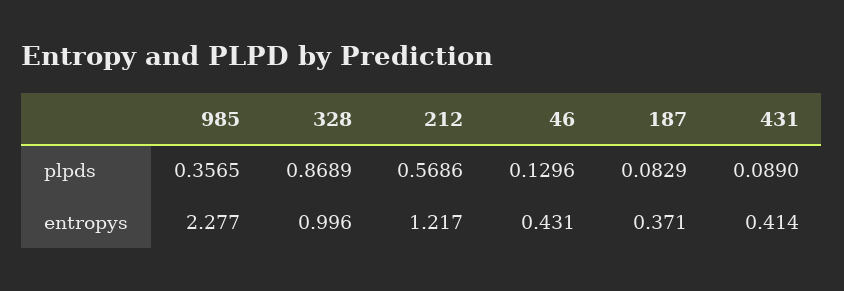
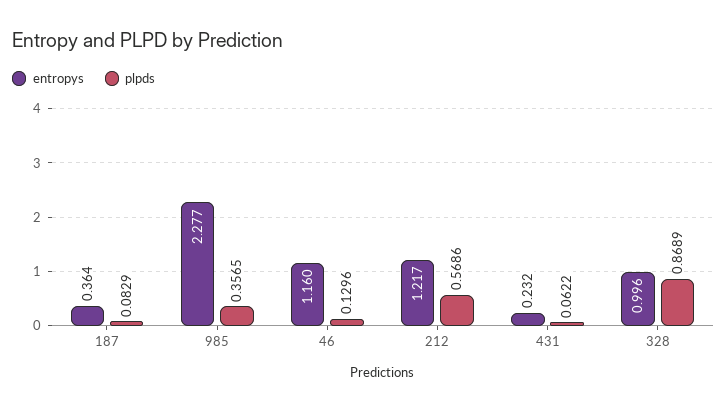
plpds, 431: 0.089 -> 0.0622
entropys, 46: 0.431 -> 1.16
entropys, 187: 0.371 -> 0.364
entropys, 431: 0.414 -> 0.232

